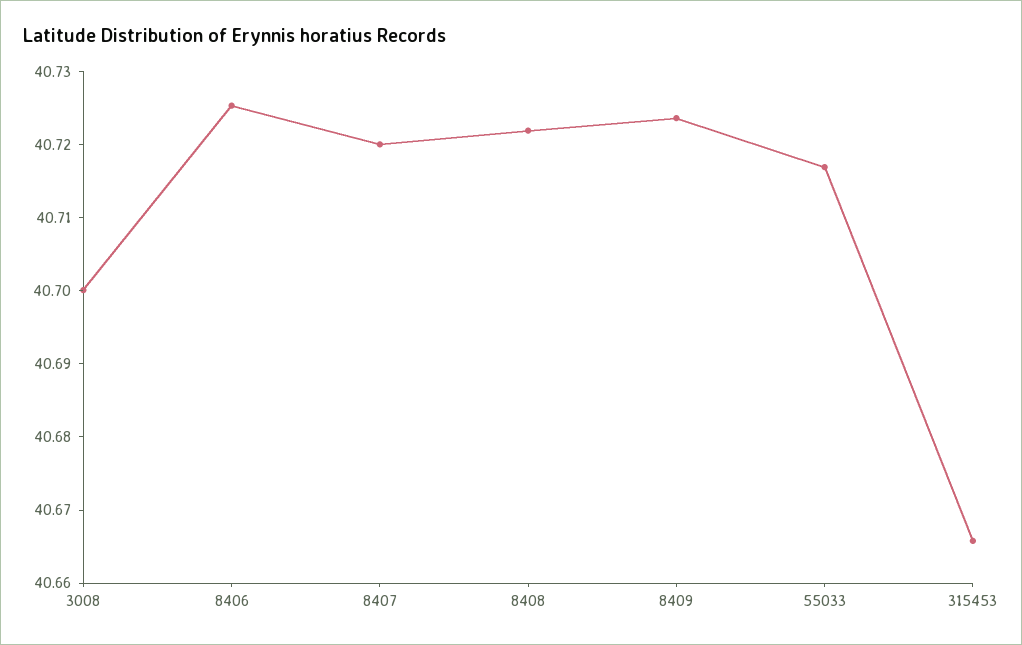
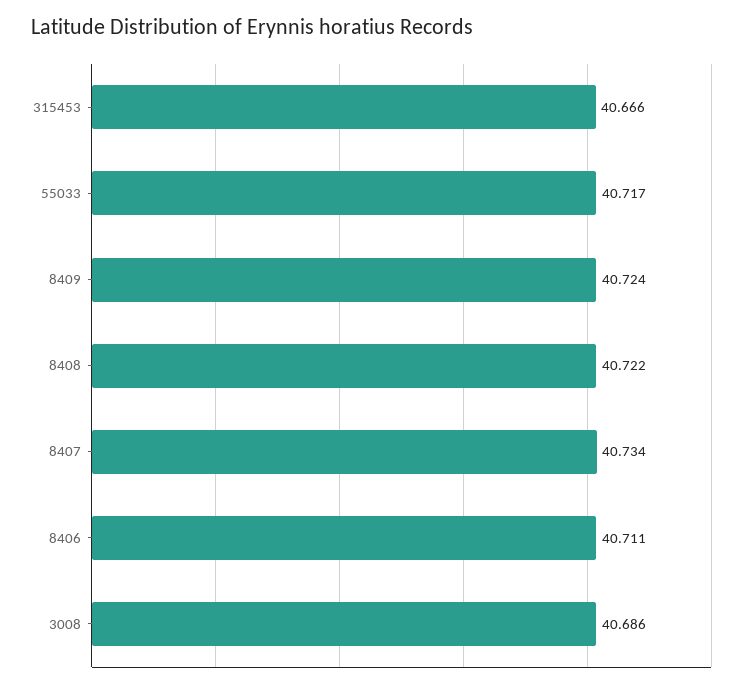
3008: 40.7 -> 40.686
8406: 40.726 -> 40.711
8407: 40.72 -> 40.734

